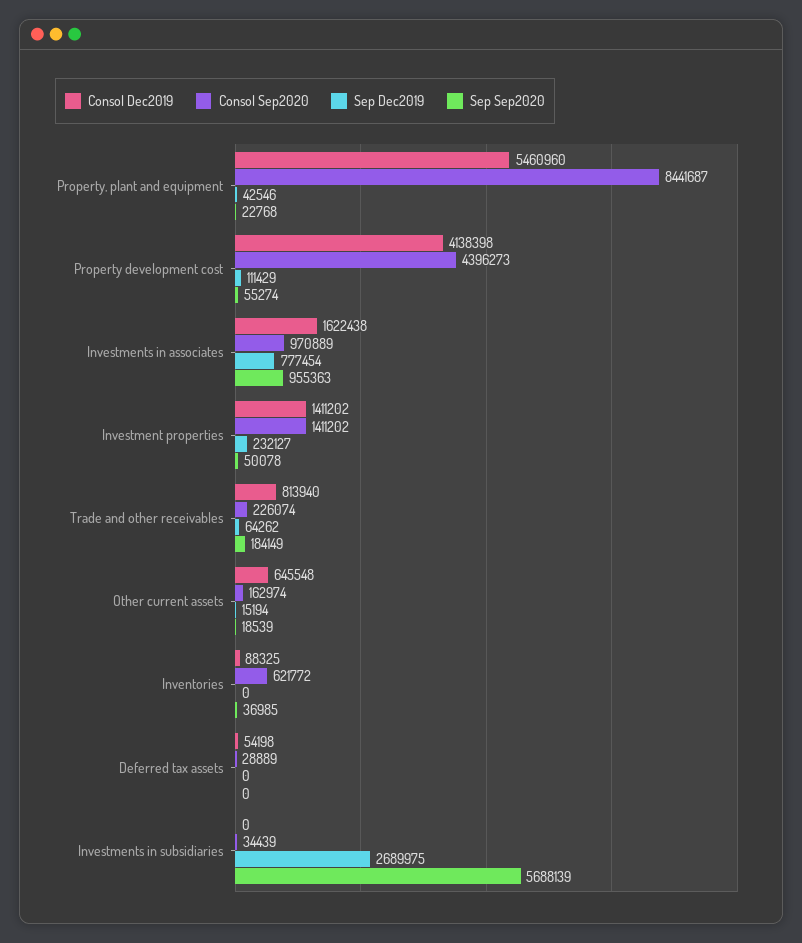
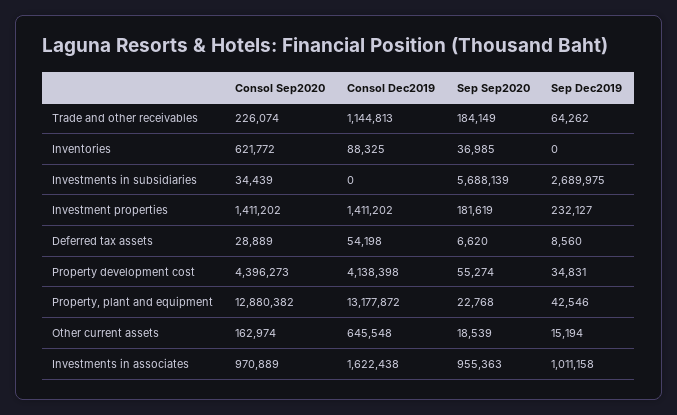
Consol Dec2019, Property, plant and equipment: 5460960 -> 13177872
Consol Sep2020, Property, plant and equipment: 8441687 -> 12880382
Sep Dec2019, Property development cost: 111429 -> 34831
Sep Dec2019, Investments in associates: 777454 -> 1011158
Sep Sep2020, Investment properties: 50078 -> 181619
Consol Dec2019, Trade and other receivables: 813940 -> 1144813
Sep Dec2019, Deferred tax assets: 0 -> 8560
Sep Sep2020, Deferred tax assets: 0 -> 6620

